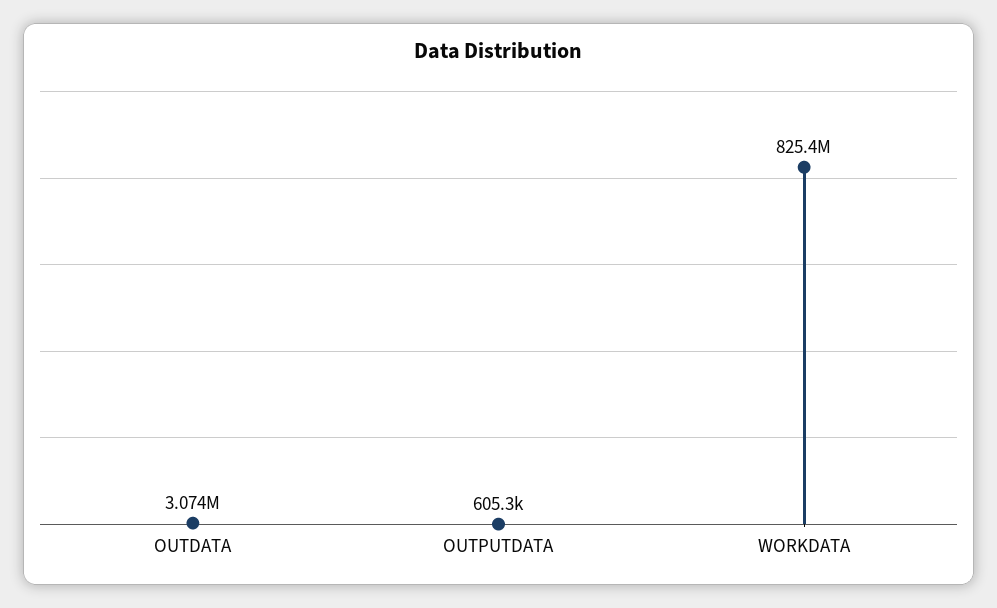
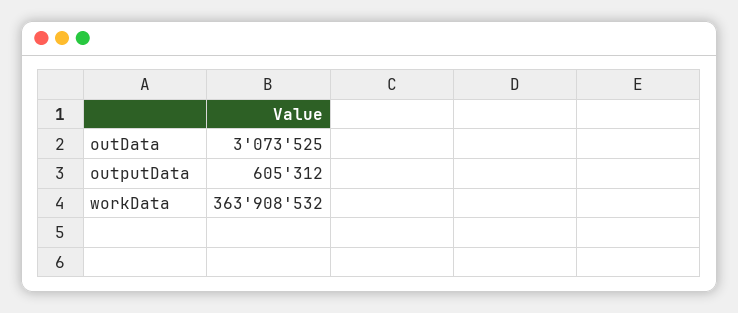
WORKDATA: 825400000 -> 363908532

